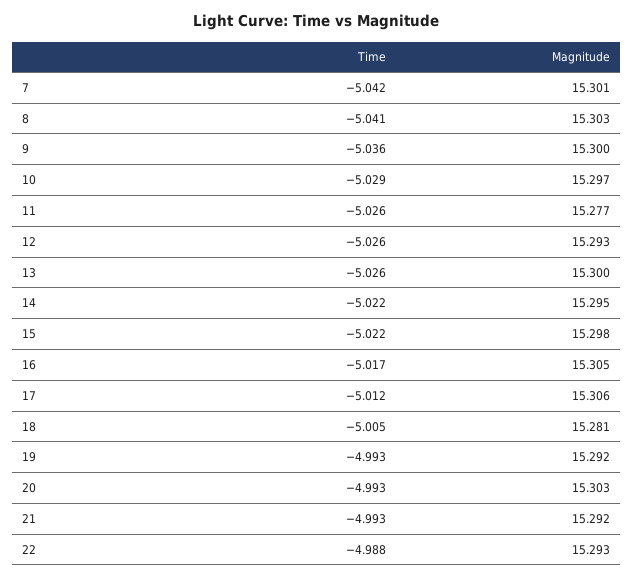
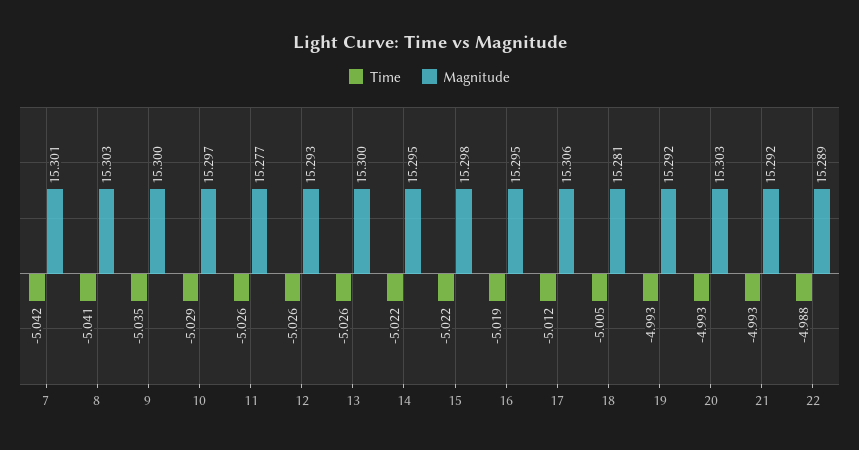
Time, 9: -5.036 -> -5.035
Time, 16: -5.017 -> -5.019
Magnitude, 16: 15.305 -> 15.295
Magnitude, 22: 15.293 -> 15.289

